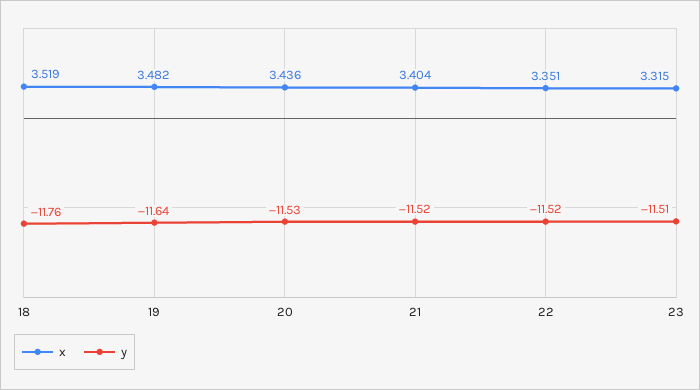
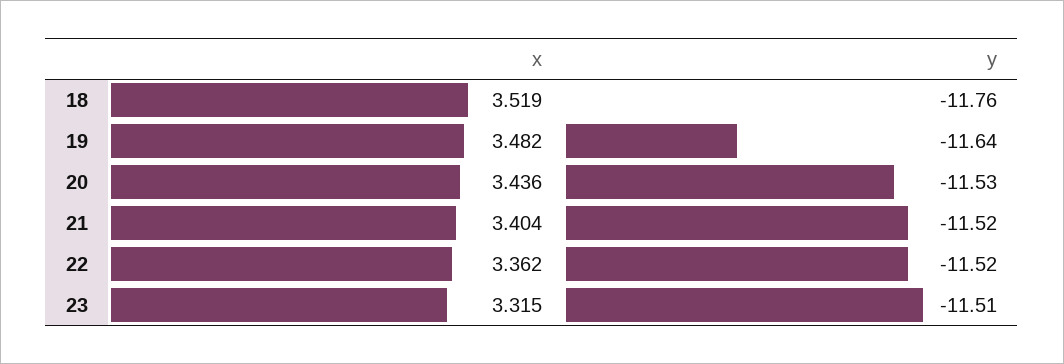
x, 22: 3.351 -> 3.362

